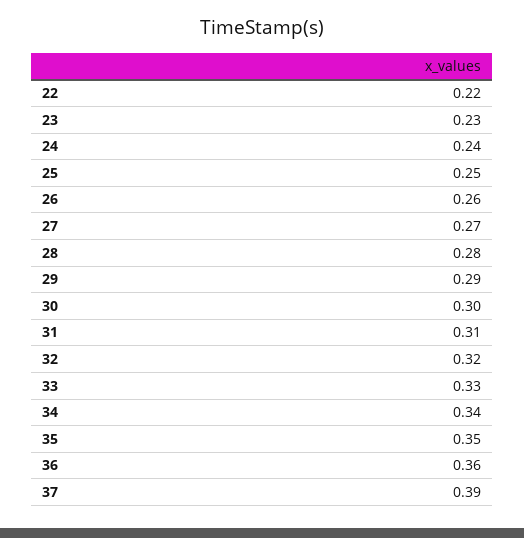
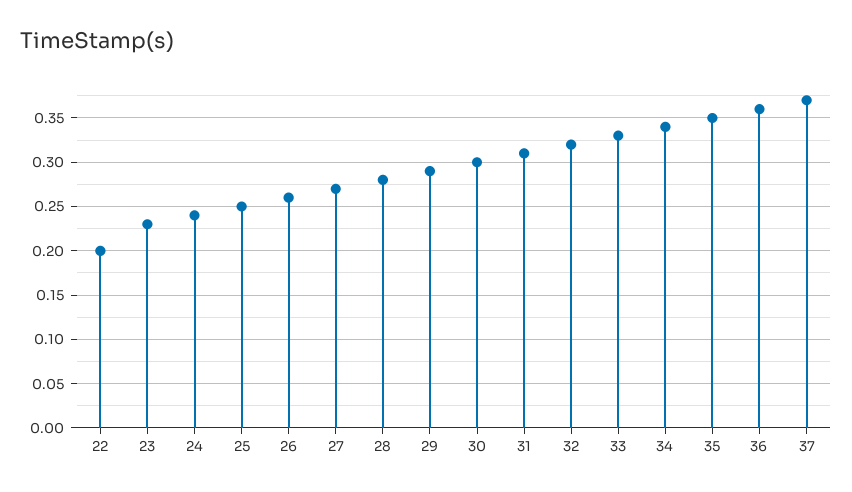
22: 0.22 -> 0.2
37: 0.39 -> 0.37

